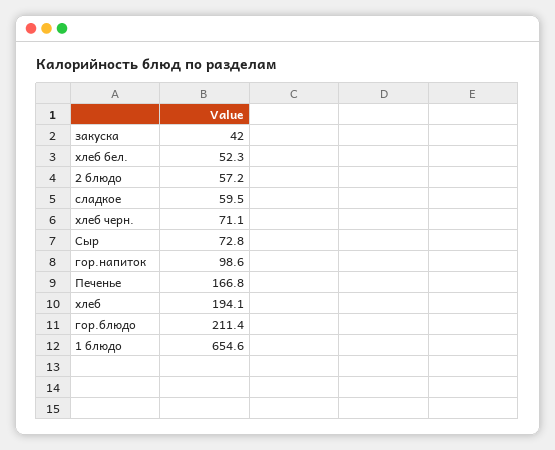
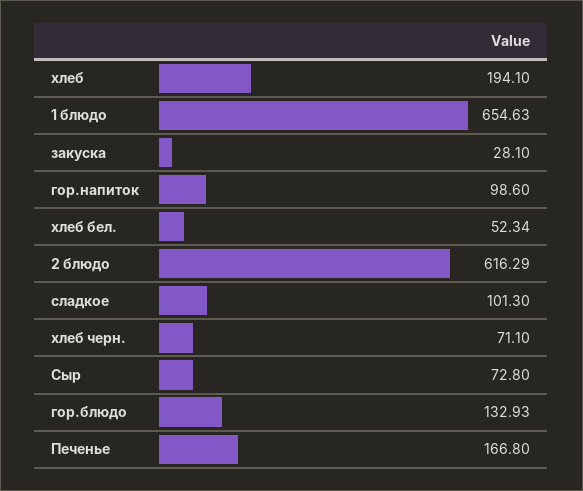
закуска: 42 -> 28.1
2 блюдо: 57.2 -> 616.29
сладкое: 59.5 -> 101.3
гор.блюдо: 211.4 -> 132.93

